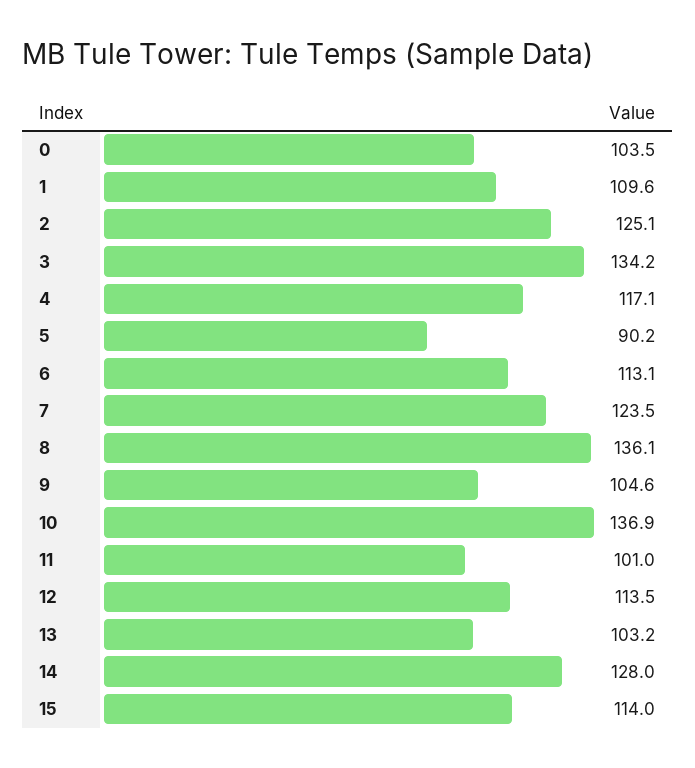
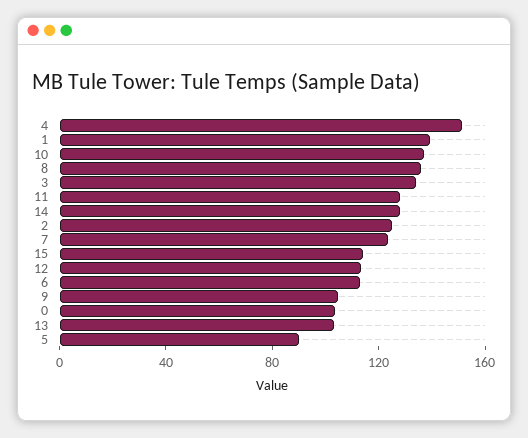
1: 109.6 -> 140
4: 117.1 -> 150
11: 101 -> 130

